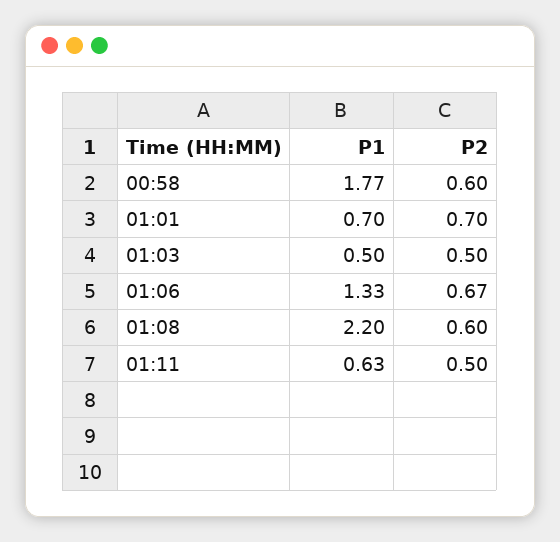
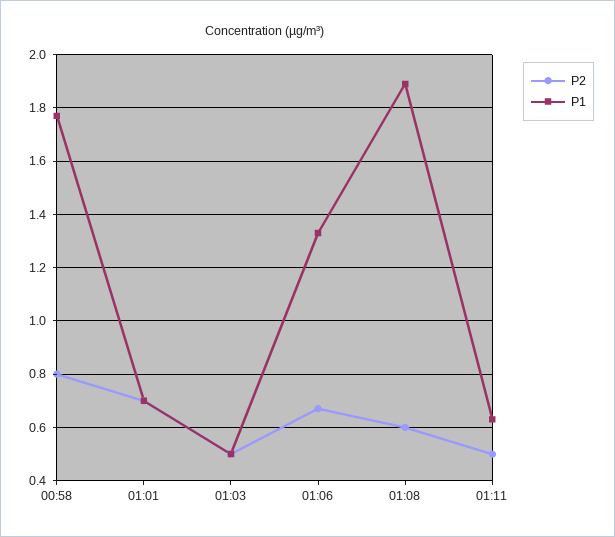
P2, 00:58: 0.6 -> 0.8
P1, 01:08: 2.2 -> 1.9

